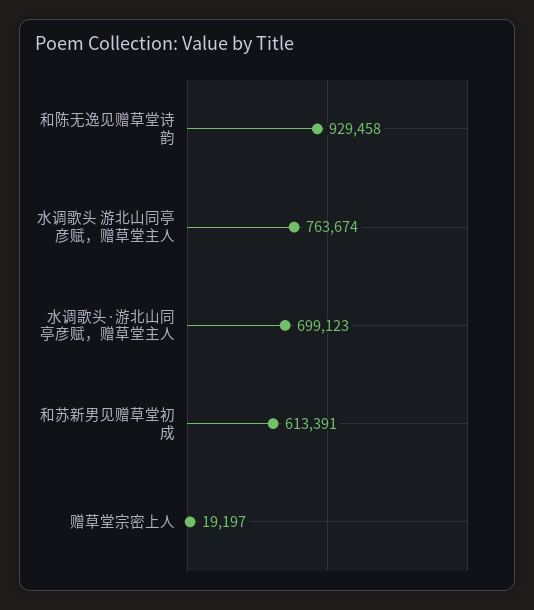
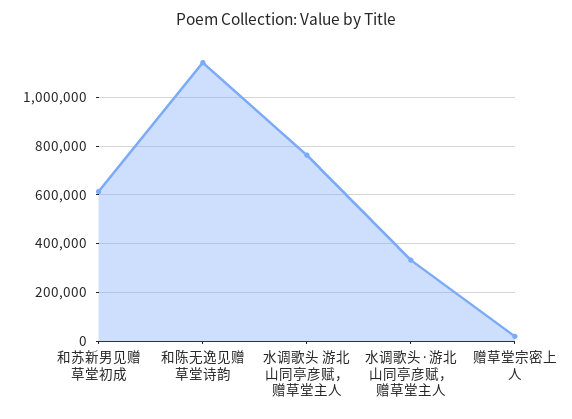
和陈无逸见赠草堂诗韵: 929458 -> 1150000
水调歌头·游北山同亭彦赋，赠草堂主人: 699123 -> 325000

